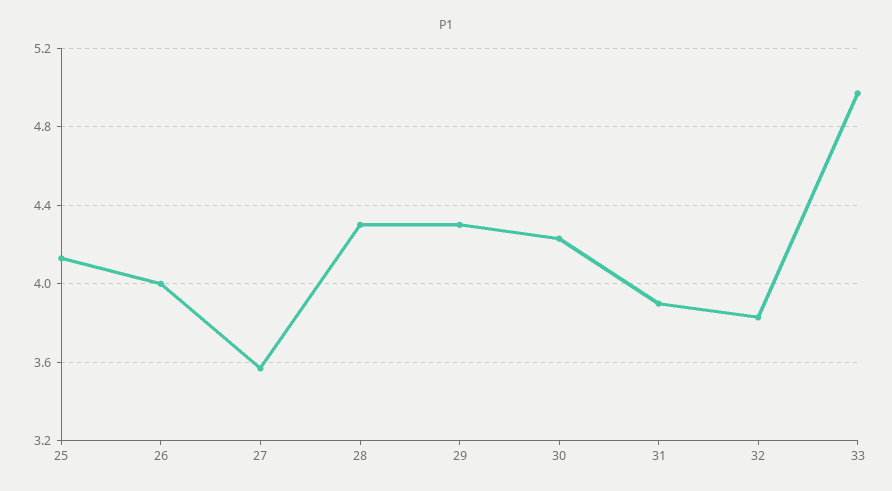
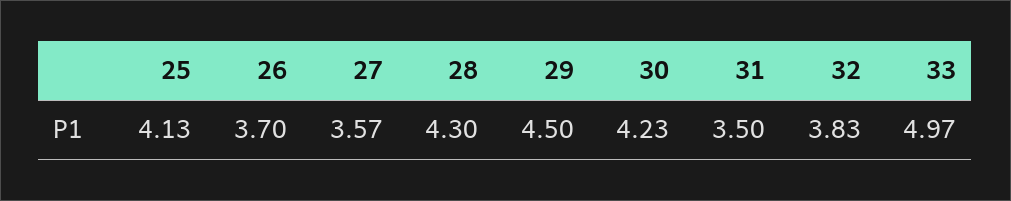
26: 4 -> 3.7
29: 4.3 -> 4.5
31: 3.9 -> 3.5

